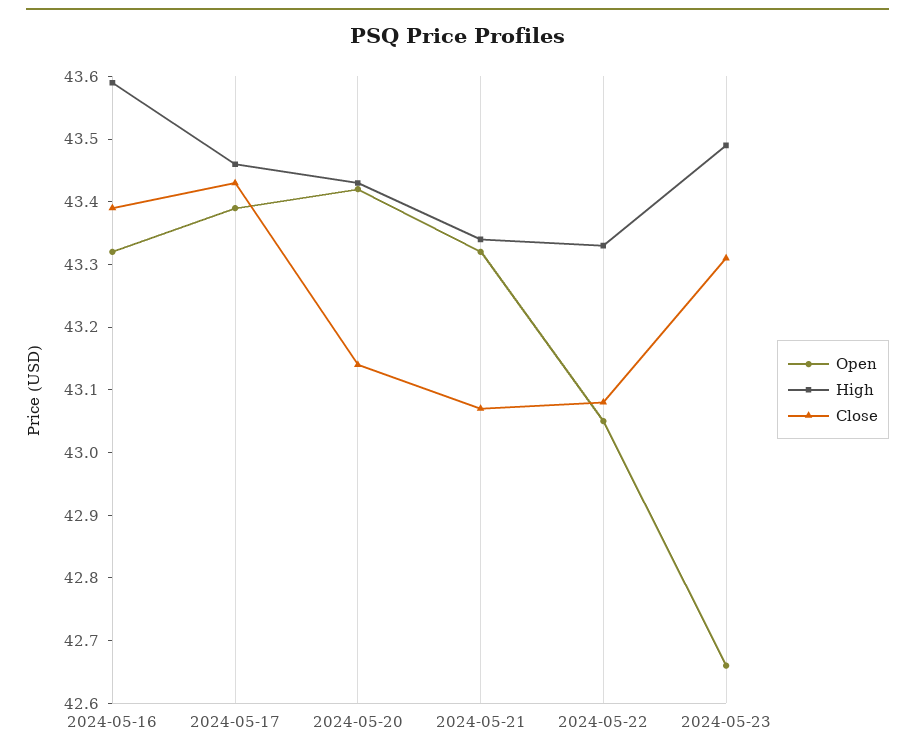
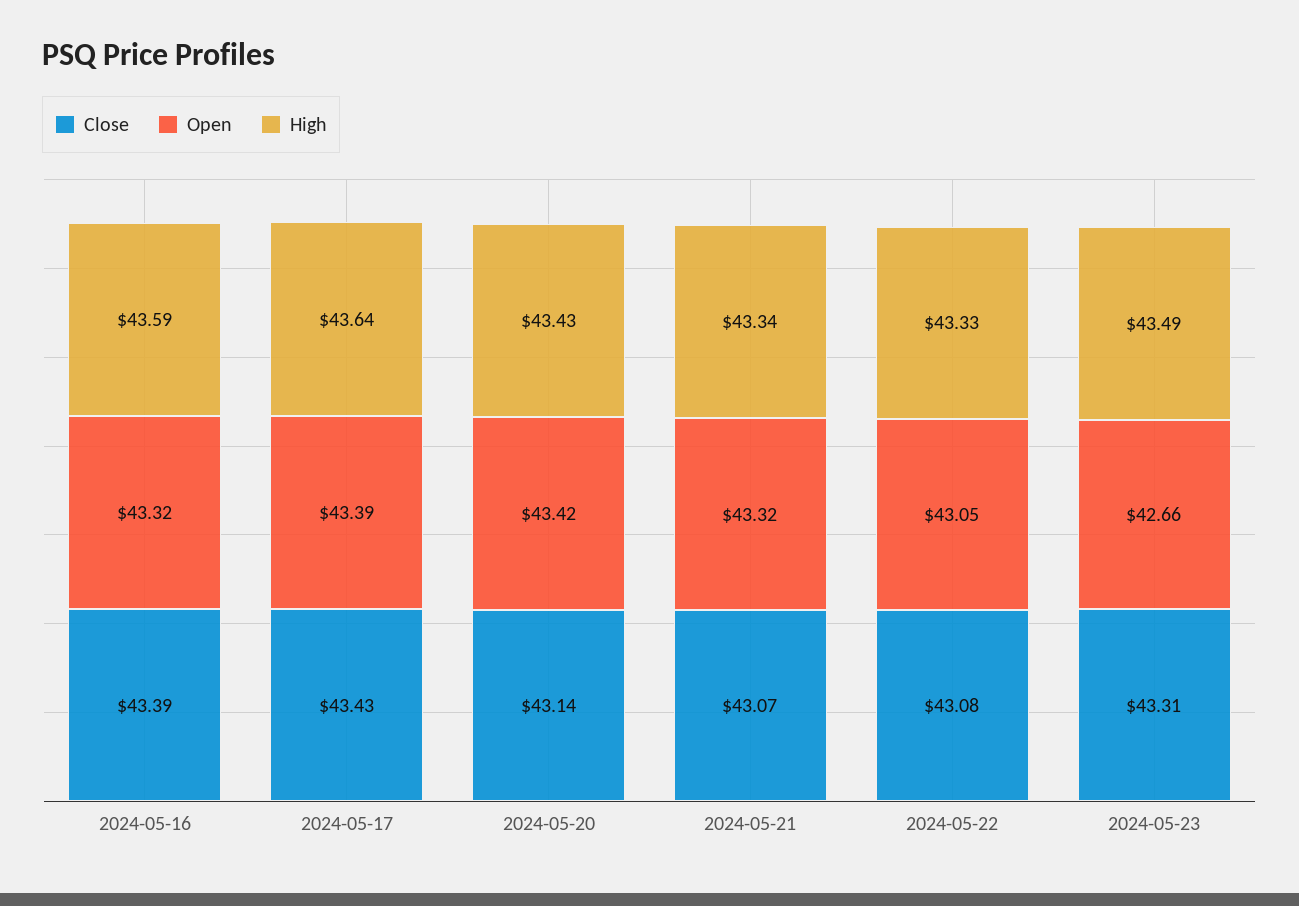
High, 2024-05-17: 43.45 -> 43.64

